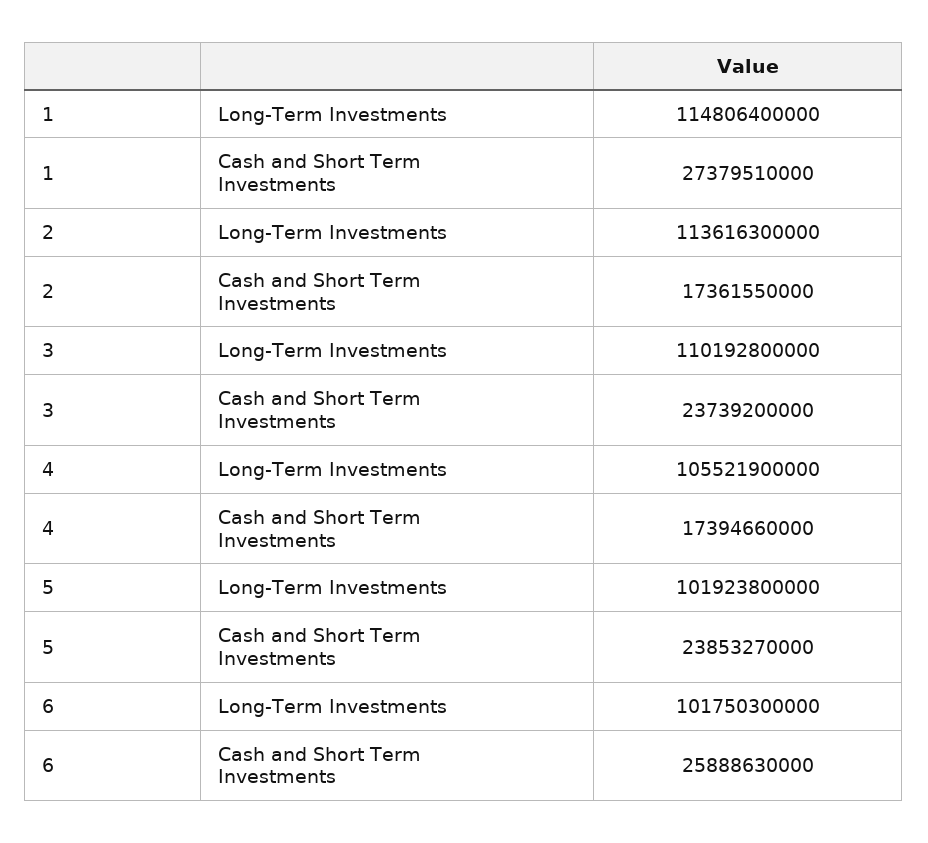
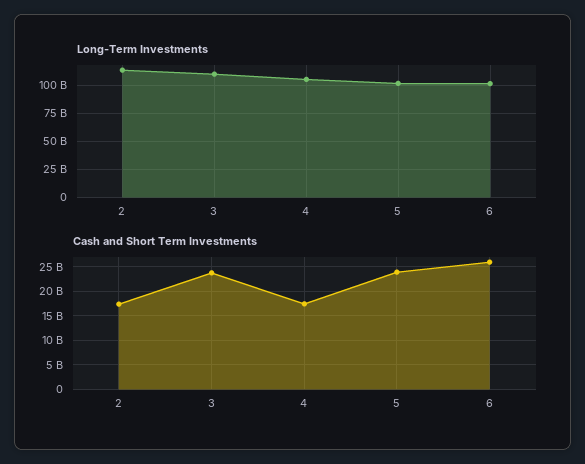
Long-Term Investments, 1: 114806400000 -> none
Cash and Short Term Investments, 1: 27379510000 -> none

